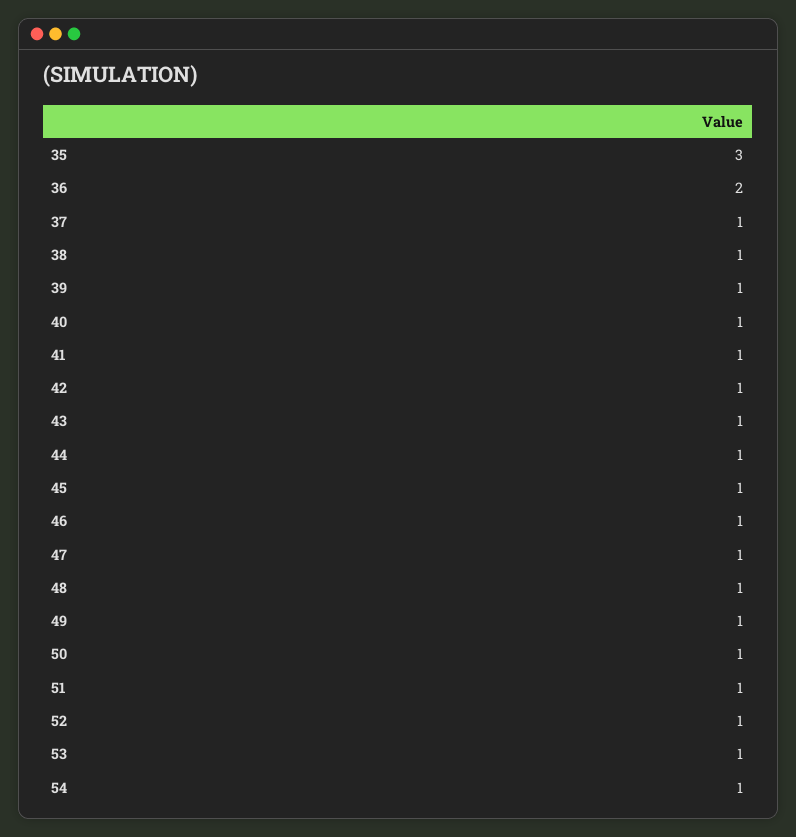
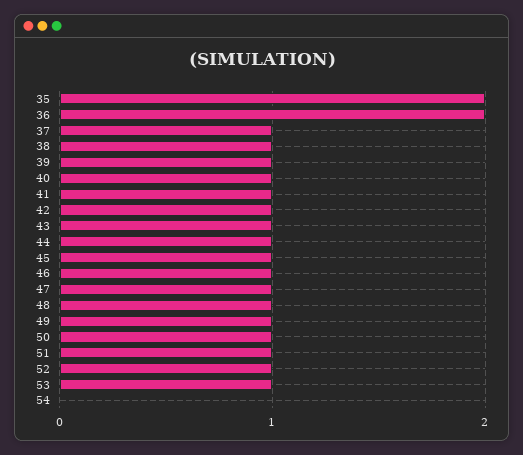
35: 3 -> 2
54: 1 -> 0

